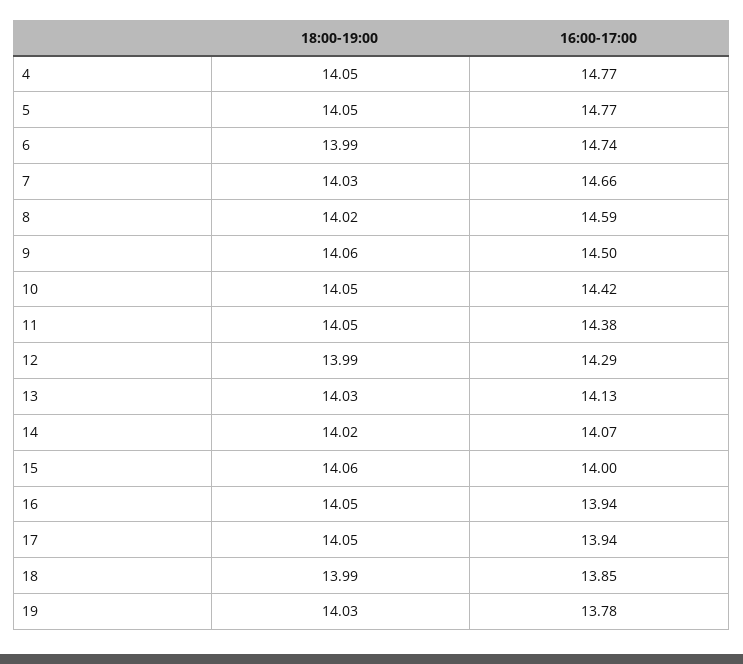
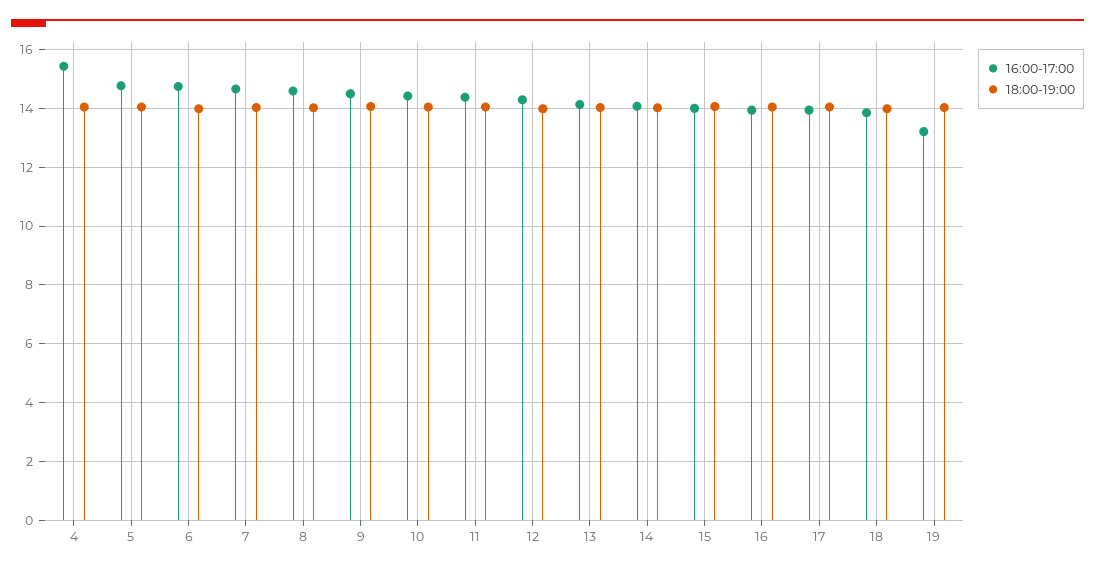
16:00-17:00, 4: 14.77 -> 15.5
16:00-17:00, 19: 13.78 -> 13.25

